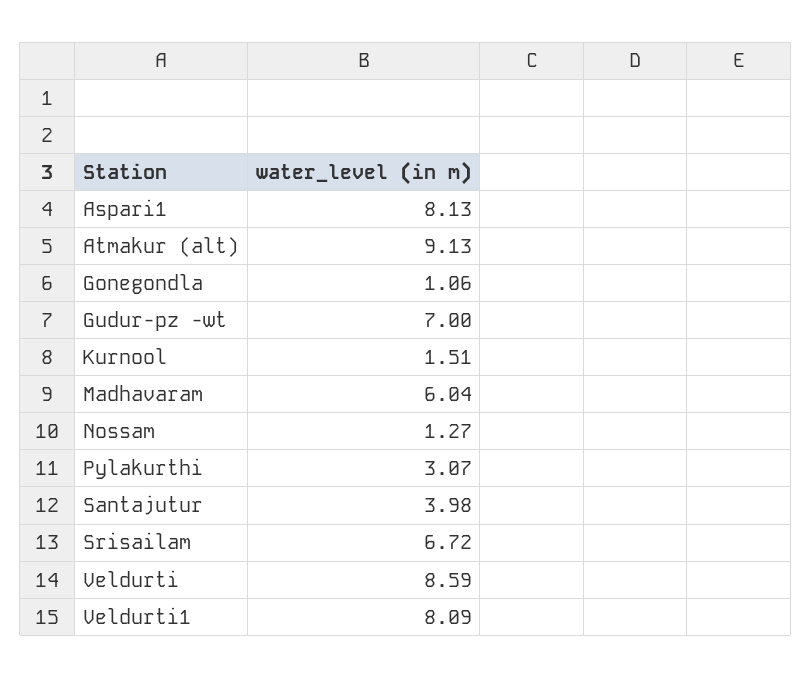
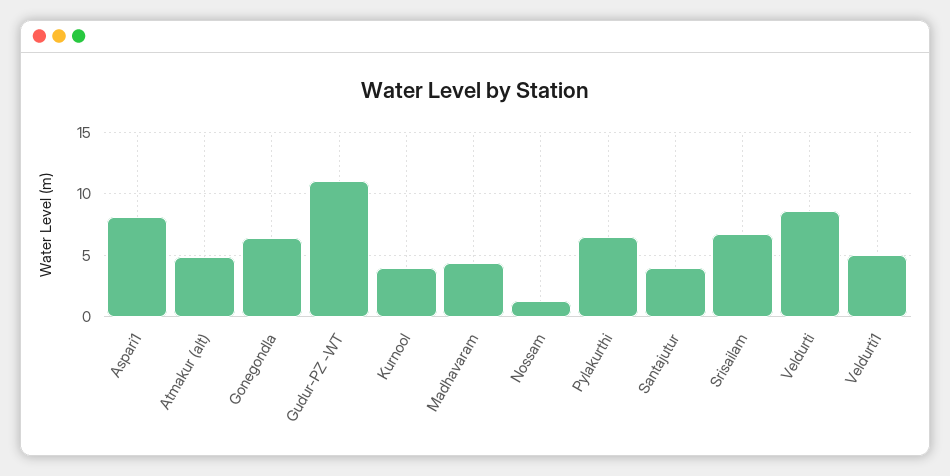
Atmakur (alt): 9.13 -> 5
Gonegondla: 1.06 -> 6.5
Gudur-pz -wt: 7 -> 11
Kurnool: 1.51 -> 4
Madhavaram: 6.04 -> 4.5
Pylakurthi: 3.07 -> 6.5
Veldurti1: 8.09 -> 5

